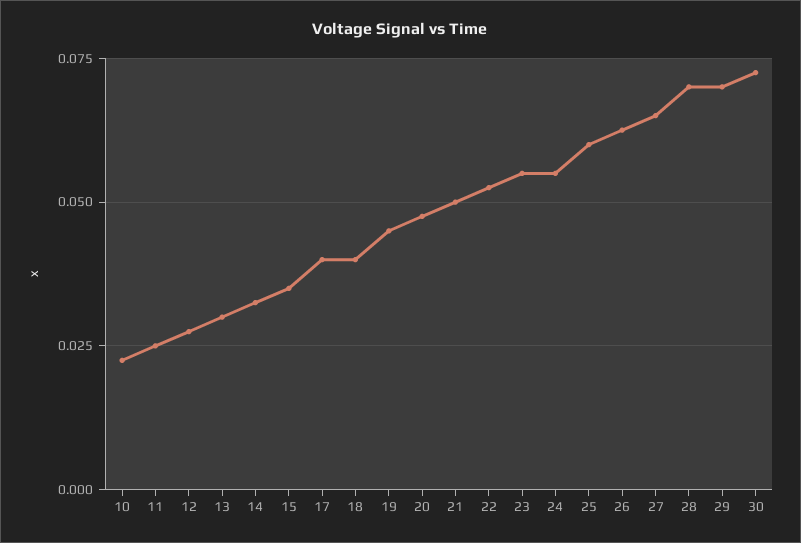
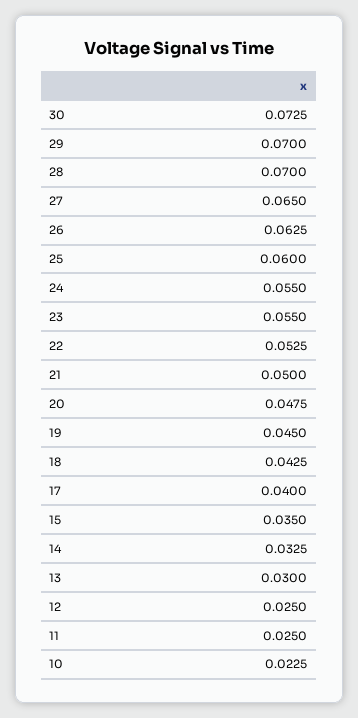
12: 0.0275 -> 0.025
18: 0.04 -> 0.0425

